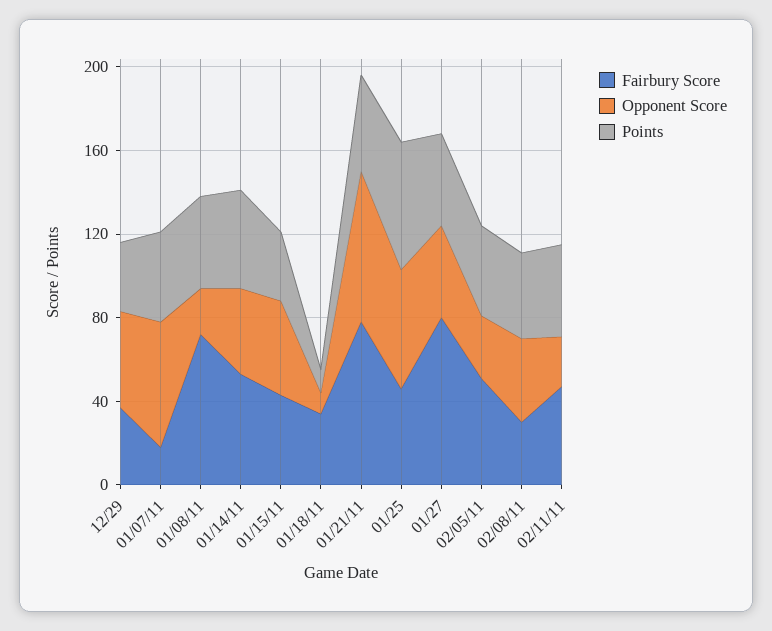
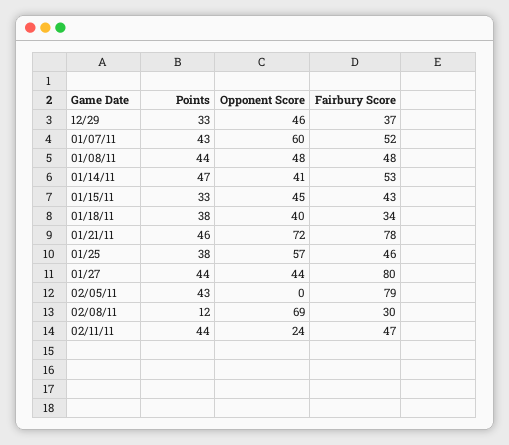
Fairbury Score, 01/07/11: 20 -> 52
Fairbury Score, 01/08/11: 70 -> 48
Opponent Score, 01/08/11: 20 -> 48
Opponent Score, 01/18/11: 10 -> 40
Points, 01/18/11: 10 -> 38
Points, 01/25: 60 -> 38
Fairbury Score, 02/05/11: 50 -> 79
Opponent Score, 02/05/11: 30 -> 0
Opponent Score, 02/08/11: 40 -> 69
Points, 02/08/11: 40 -> 12

